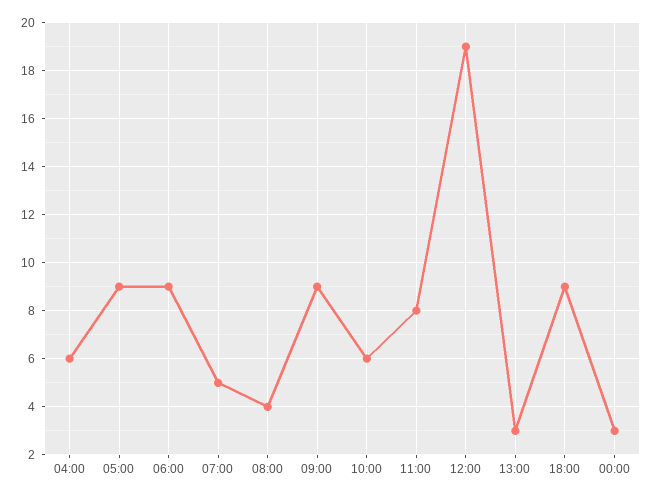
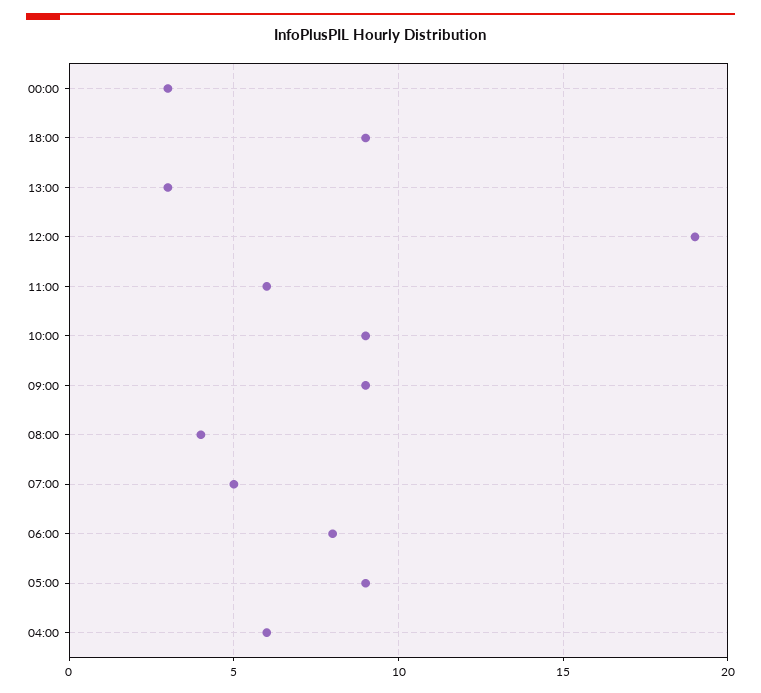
06:00: 9 -> 8
10:00: 6 -> 9
11:00: 8 -> 6

